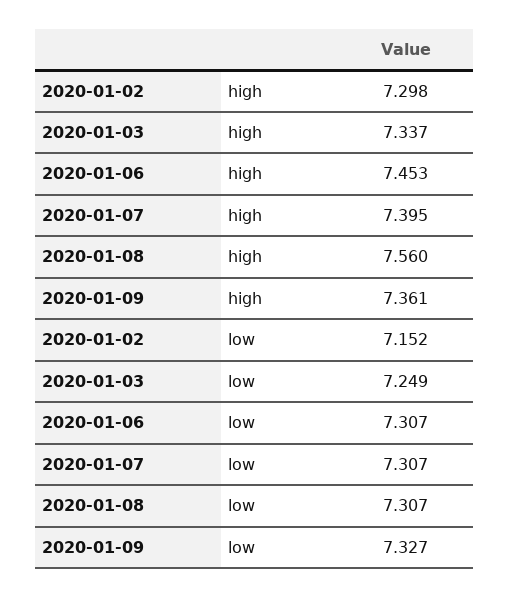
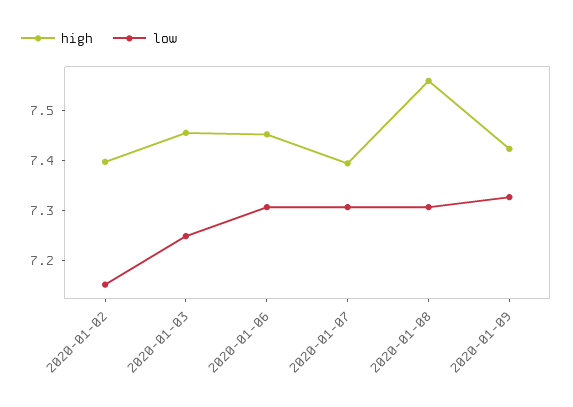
high, 2020-01-02: 7.298 -> 7.4
high, 2020-01-03: 7.337 -> 7.46
high, 2020-01-09: 7.361 -> 7.42

